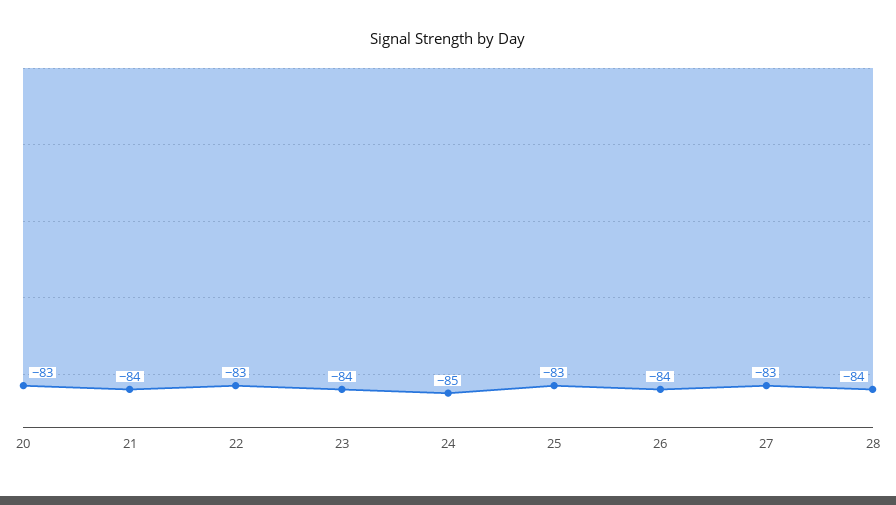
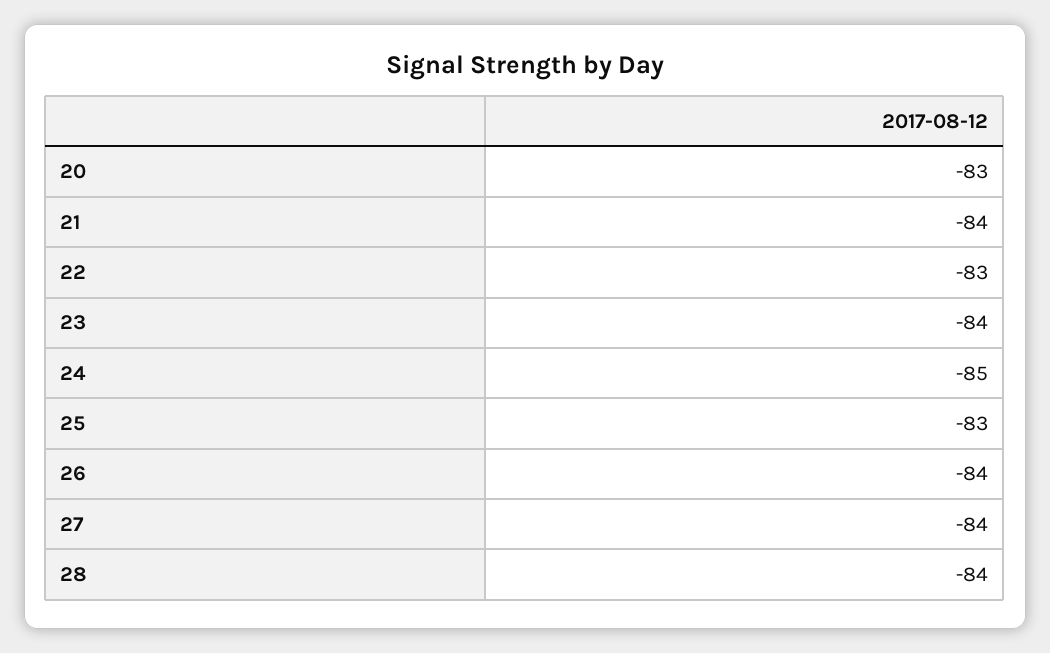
27: -83 -> -84

